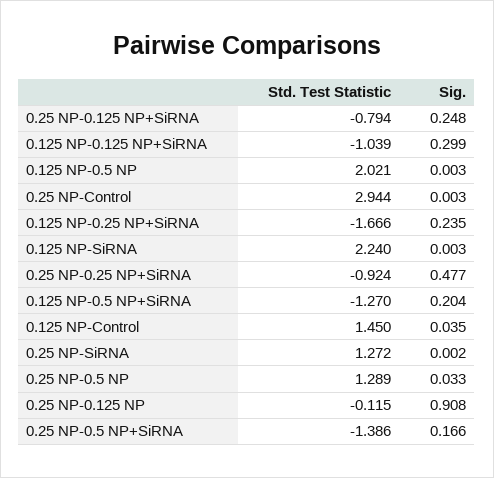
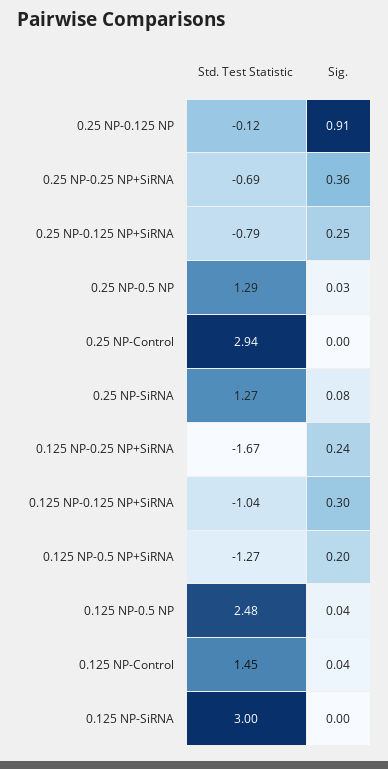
Std. Test Statistic, 0.125 NP-0.5 NP: 2.021 -> 2.48
Sig., 0.125 NP-0.5 NP: 0.003 -> 0.04
Std. Test Statistic, 0.125 NP-SiRNA: 2.24 -> 3
Std. Test Statistic, 0.25 NP-0.25 NP+SiRNA: -0.924 -> -0.69
Sig., 0.25 NP-0.25 NP+SiRNA: 0.477 -> 0.36
Sig., 0.25 NP-SiRNA: 0.002 -> 0.08
Std. Test Statistic, 0.25 NP-0.5 NP+SiRNA: -1.386 -> none
Sig., 0.25 NP-0.5 NP+SiRNA: 0.166 -> none

